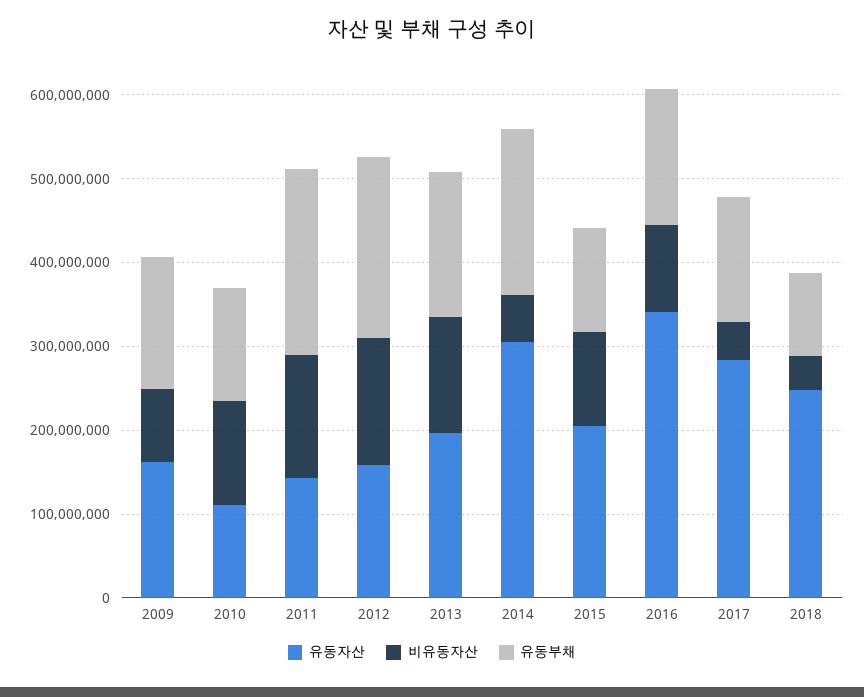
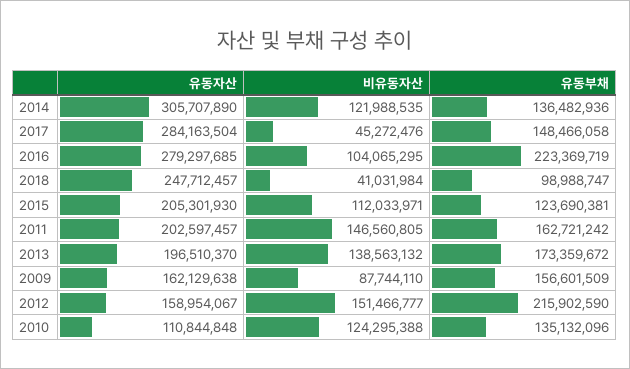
유동자산, 2011: 140000000 -> 202597457
유동부채, 2011: 220000000 -> 162721242
비유동자산, 2014: 60000000 -> 121988535
유동부채, 2014: 200000000 -> 136482936
유동자산, 2016: 340000000 -> 279297685
유동부채, 2016: 160000000 -> 223369719

